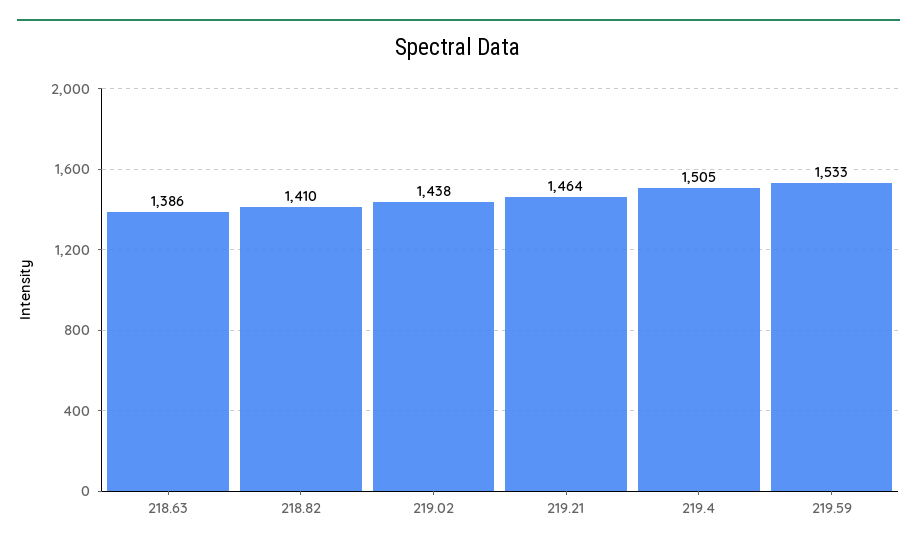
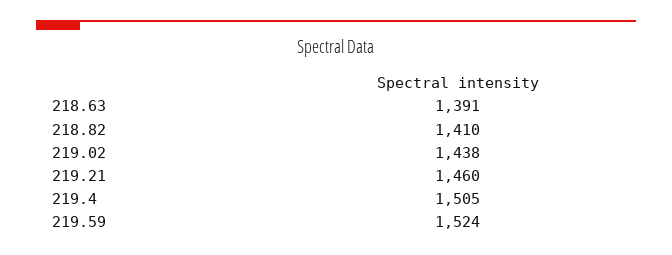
218.63: 1386 -> 1391
219.21: 1464 -> 1460
219.59: 1533 -> 1524

